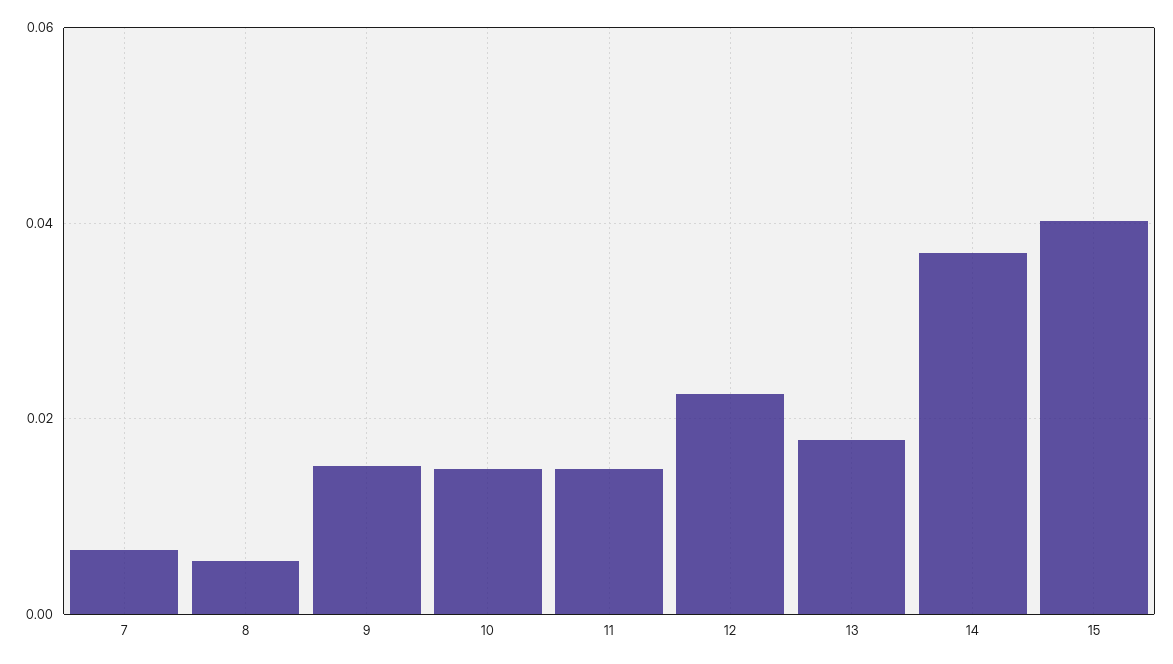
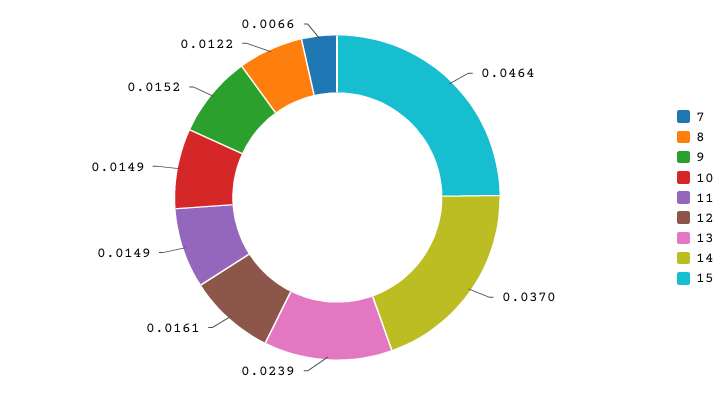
8: 0.006 -> 0.0122
12: 0.022 -> 0.0161
13: 0.018 -> 0.0239
15: 0.04 -> 0.0464

